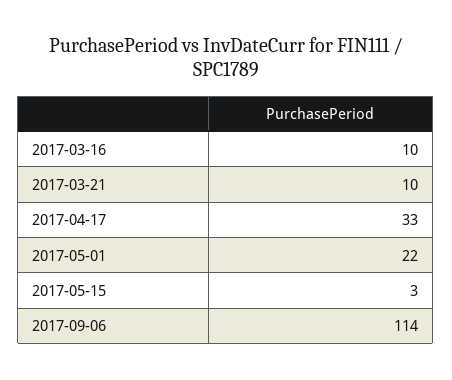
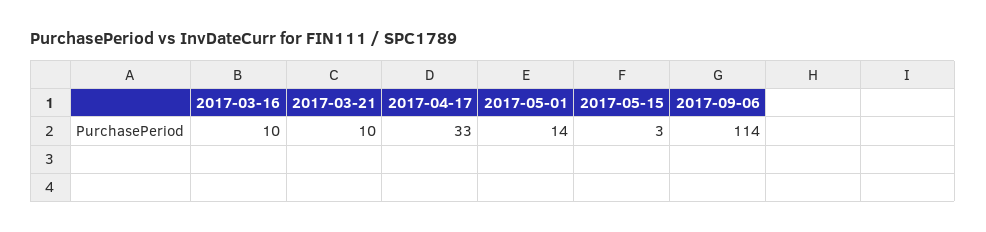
2017-05-01: 22 -> 14

